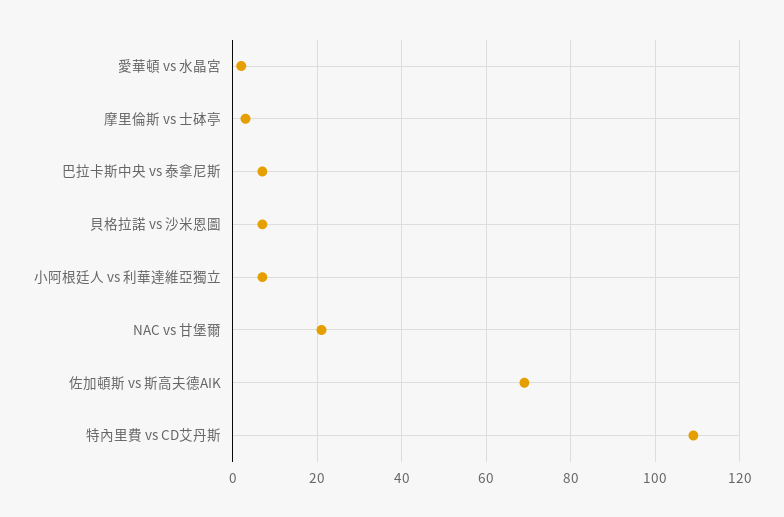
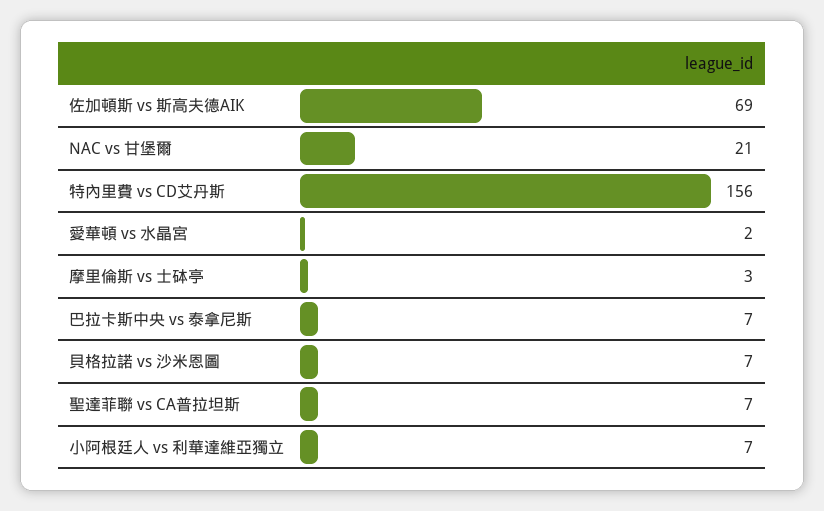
特內里費 vs CD艾丹斯: 110 -> 156
聖達菲聯 vs CA普拉坦斯: none -> 7

